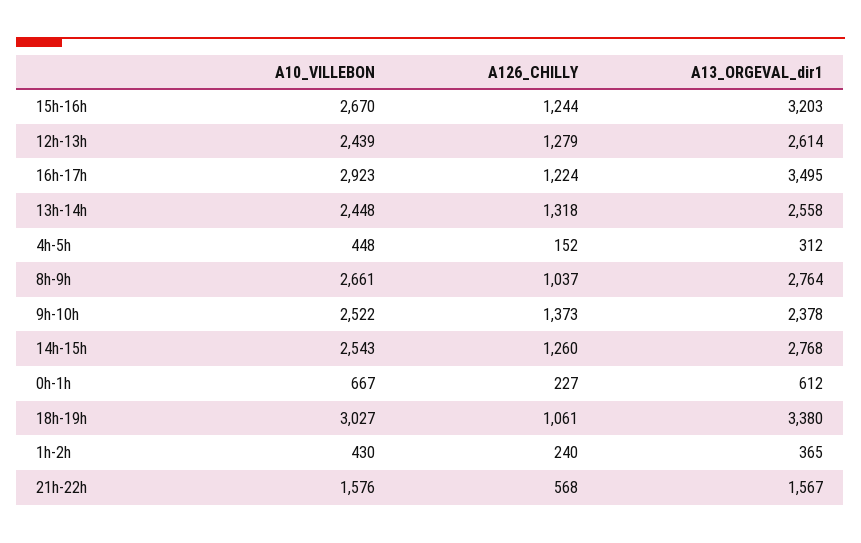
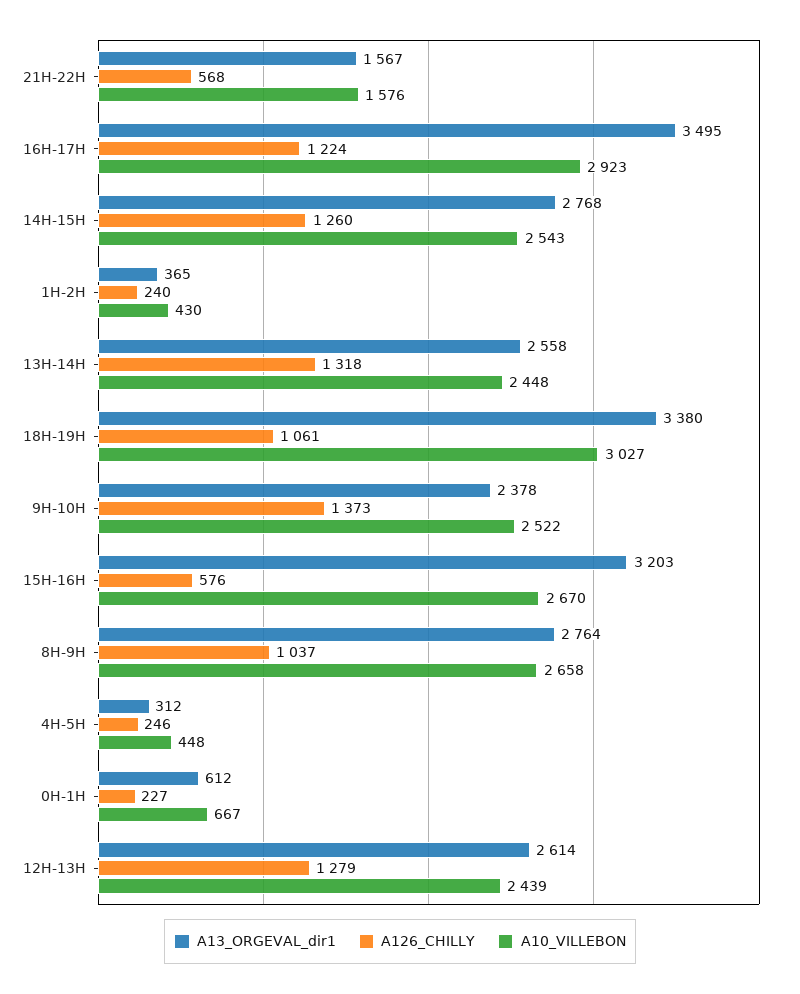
A126_CHILLY, 15h-16h: 1244 -> 576
A126_CHILLY, 4h-5h: 152 -> 246
A10_VILLEBON, 8h-9h: 2661 -> 2658

